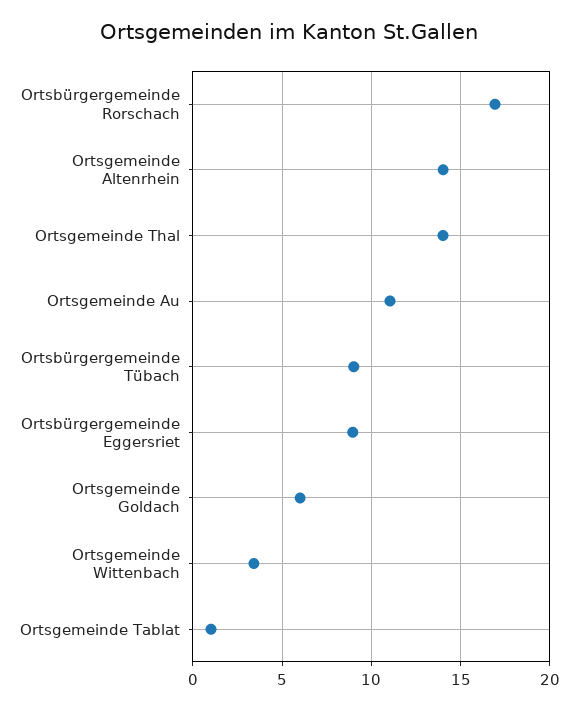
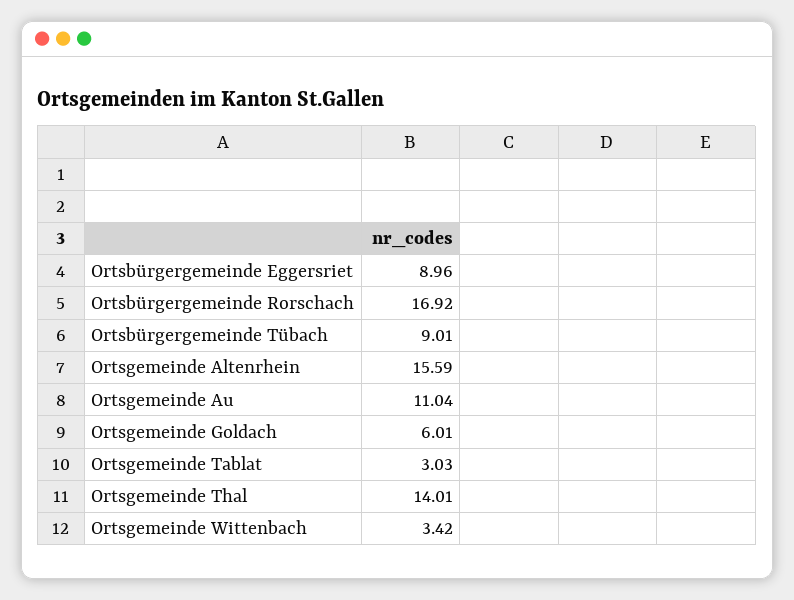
Ortsgemeinde Altenrhein: 14 -> 15.59
Ortsgemeinde Tablat: 1 -> 3.03

